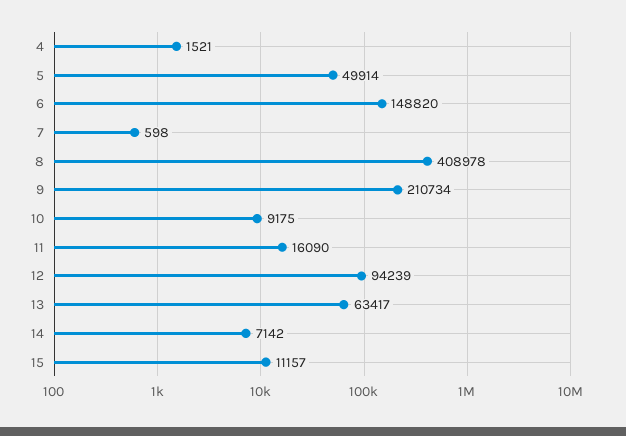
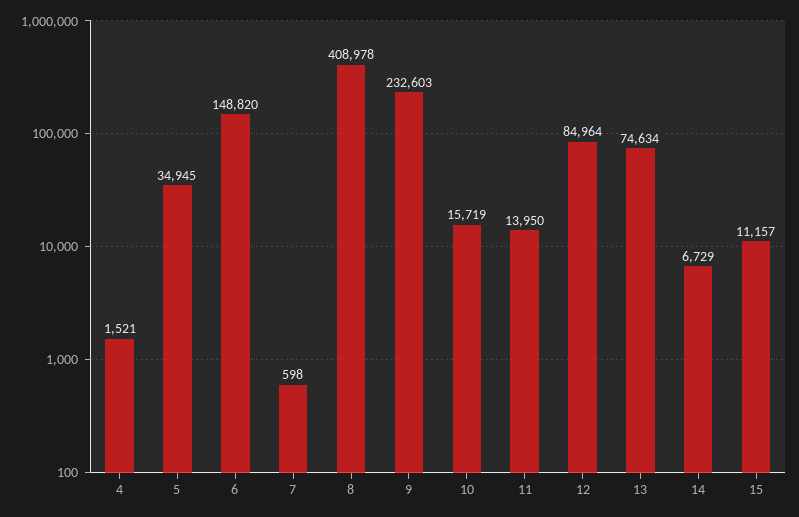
5: 49914 -> 34945
9: 210734 -> 232603
10: 9175 -> 15719
11: 16090 -> 13950
12: 94239 -> 84964
13: 63417 -> 74634
14: 7142 -> 6729

